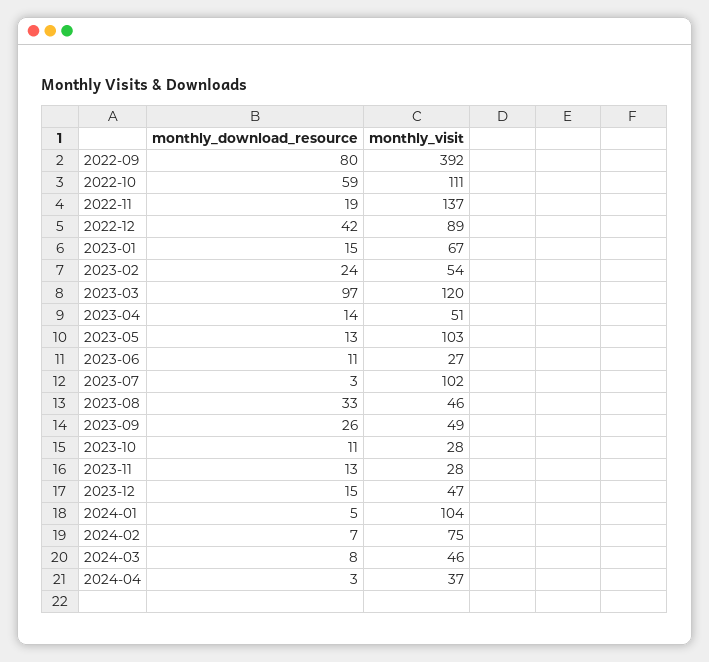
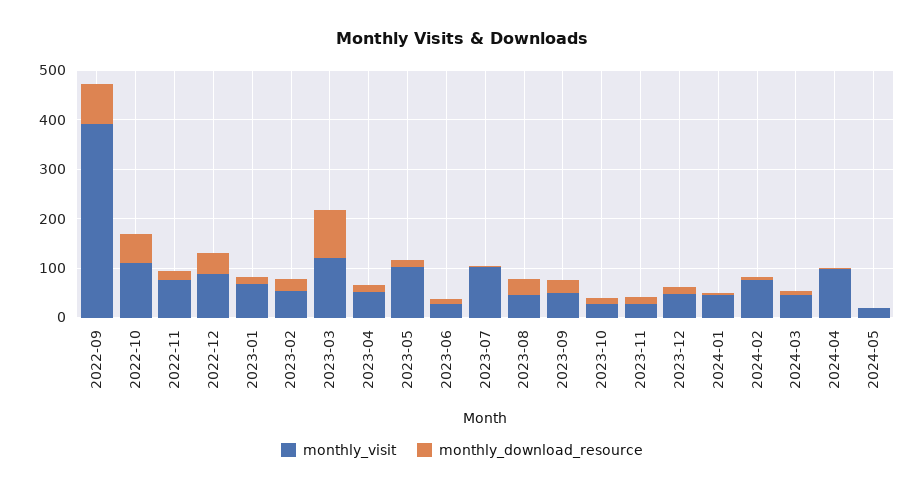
monthly_visit, 2022-11: 137 -> 80
monthly_visit, 2024-01: 104 -> 40
monthly_visit, 2024-04: 37 -> 100
monthly_visit, 2024-05: none -> 20
monthly_download_resource, 2024-05: none -> 0

